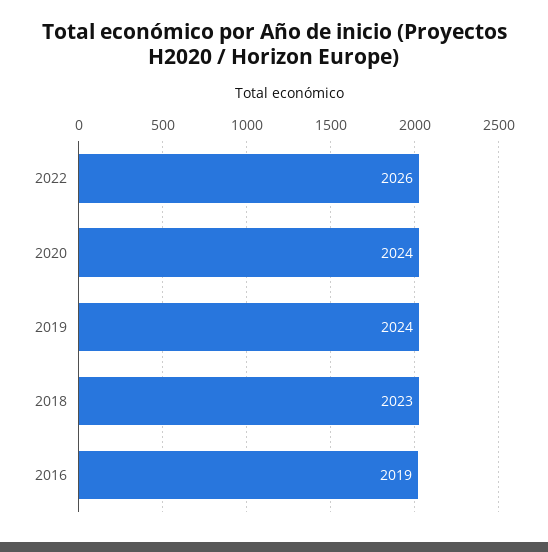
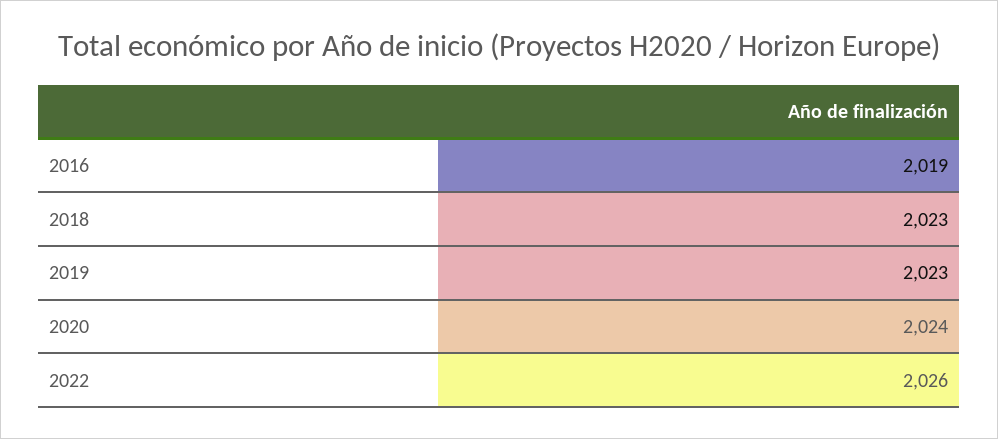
2019: 2024 -> 2023

